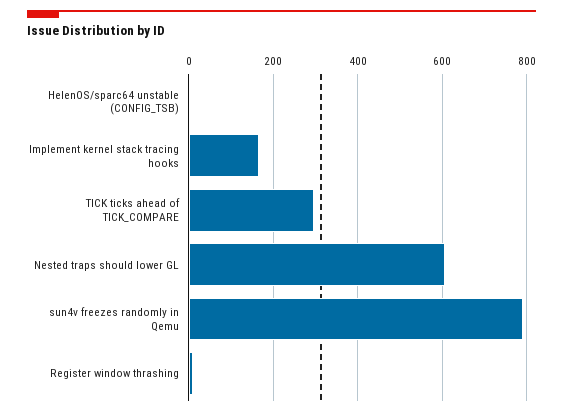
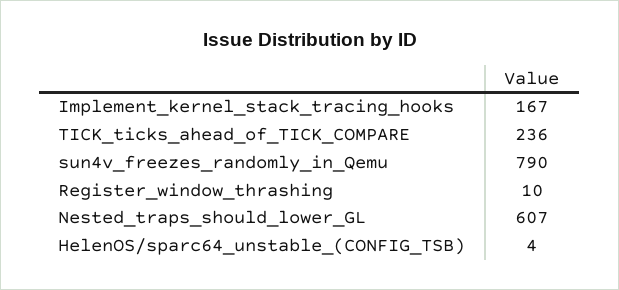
TICK ticks ahead of TICK_COMPARE: 300 -> 236

